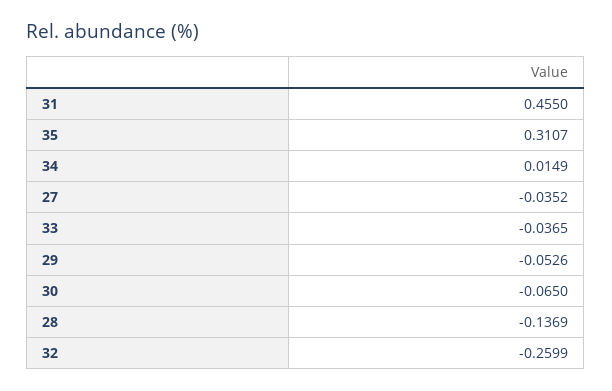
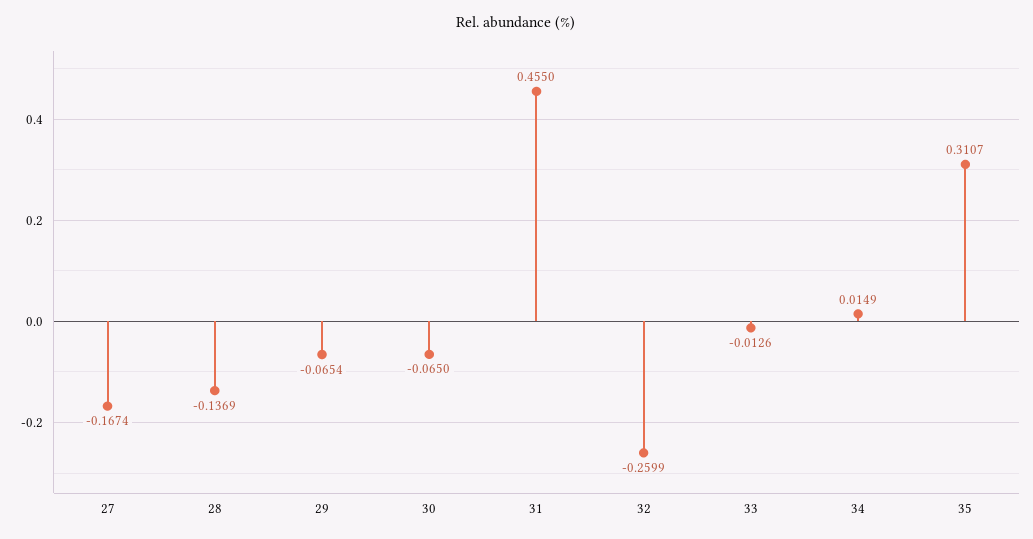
27: -0.0352 -> -0.1674
33: -0.0365 -> -0.0126
29: -0.0526 -> -0.0654

